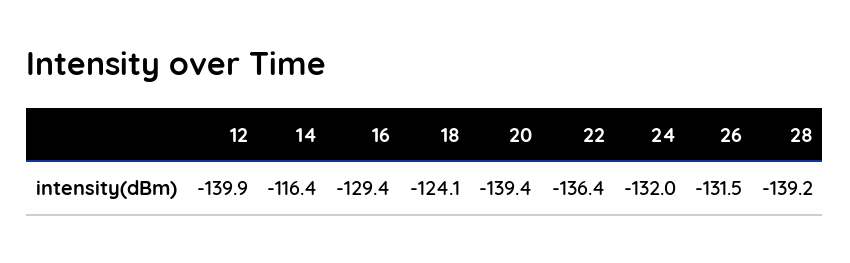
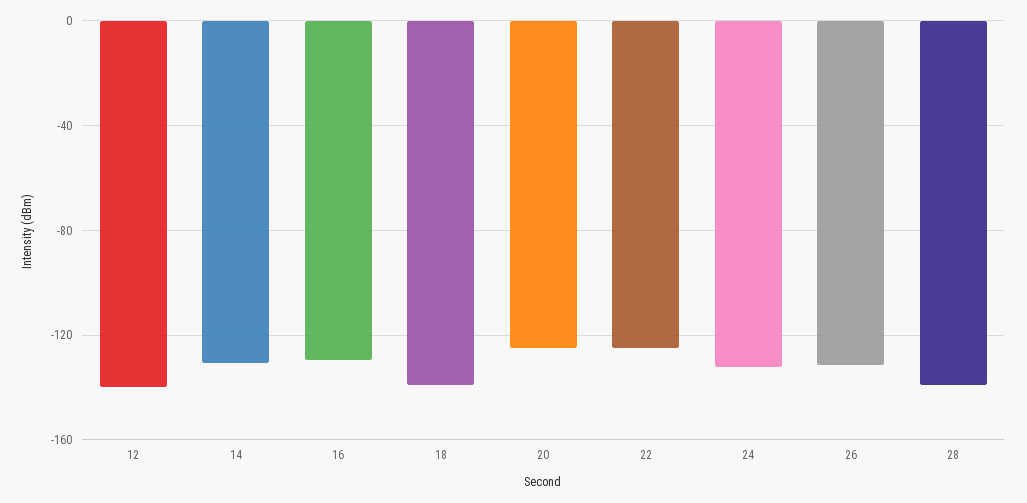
14: -116.4 -> -130
18: -124.1 -> -140
20: -139.4 -> -125
22: -136.4 -> -125

